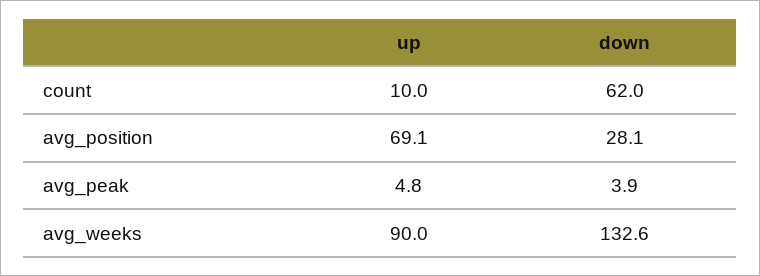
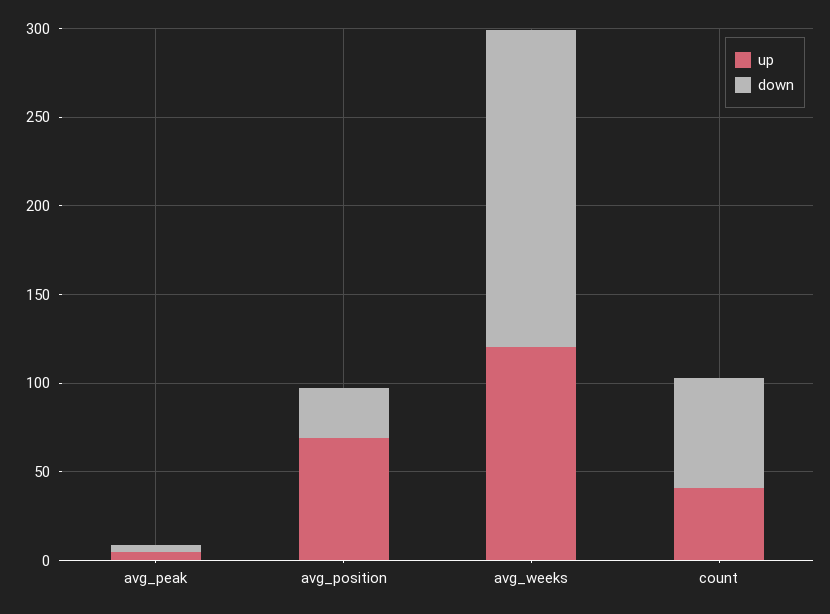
up, count: 10 -> 40
up, avg_weeks: 90 -> 120
down, avg_weeks: 132.6 -> 180

